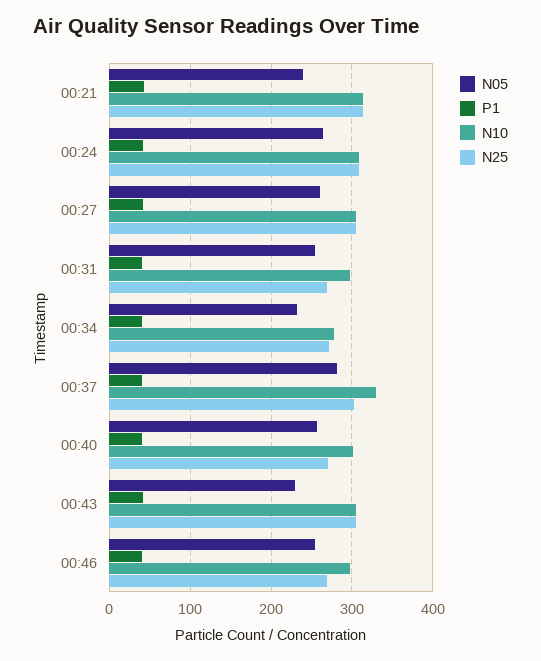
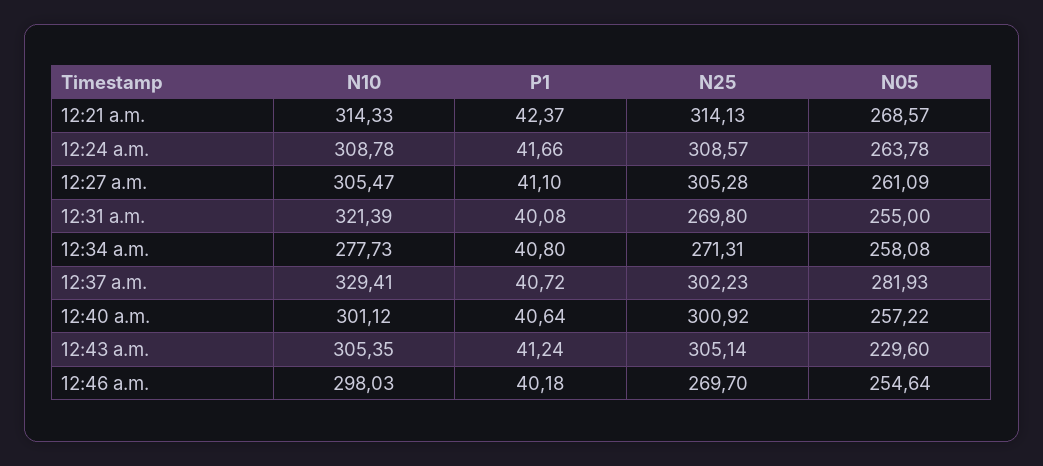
N05, 00:21: 240 -> 268.57
N10, 00:31: 300 -> 321.39
N05, 00:34: 230 -> 258.08
N25, 00:40: 270 -> 300.92

